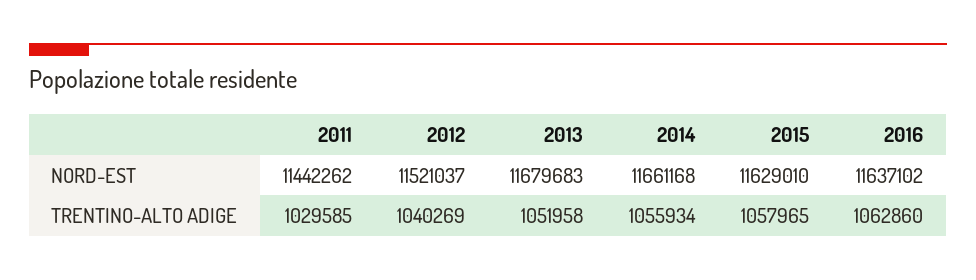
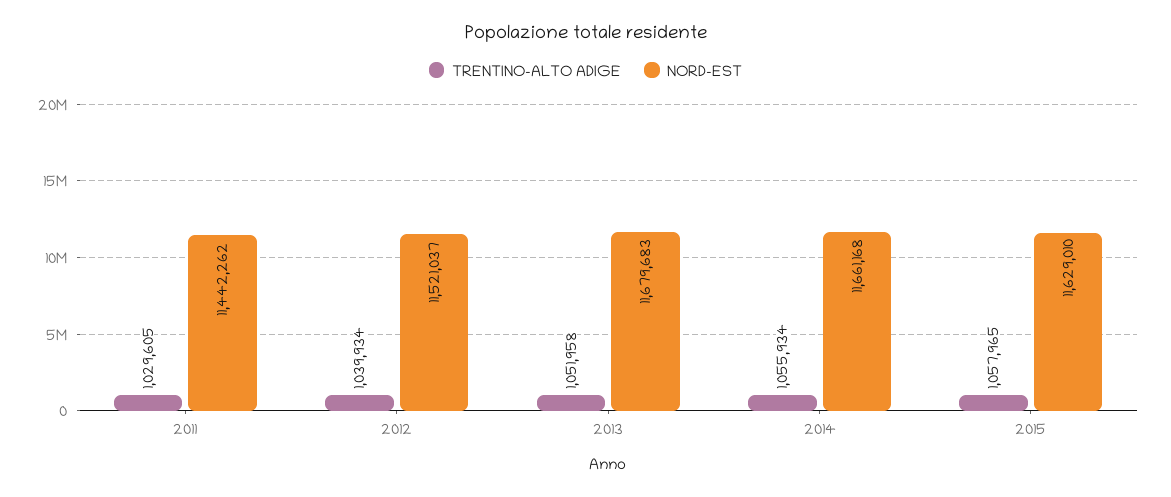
NORD-EST, 2016: 11637102 -> none
TRENTINO-ALTO ADIGE, 2011: 1029585 -> 1029605
TRENTINO-ALTO ADIGE, 2012: 1040269 -> 1039934
TRENTINO-ALTO ADIGE, 2016: 1062860 -> none

